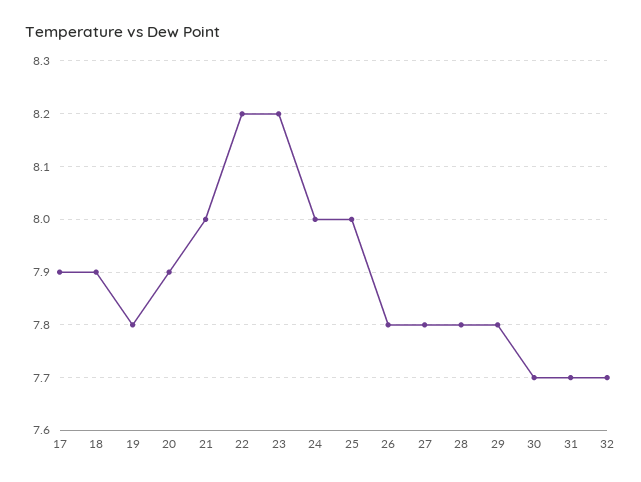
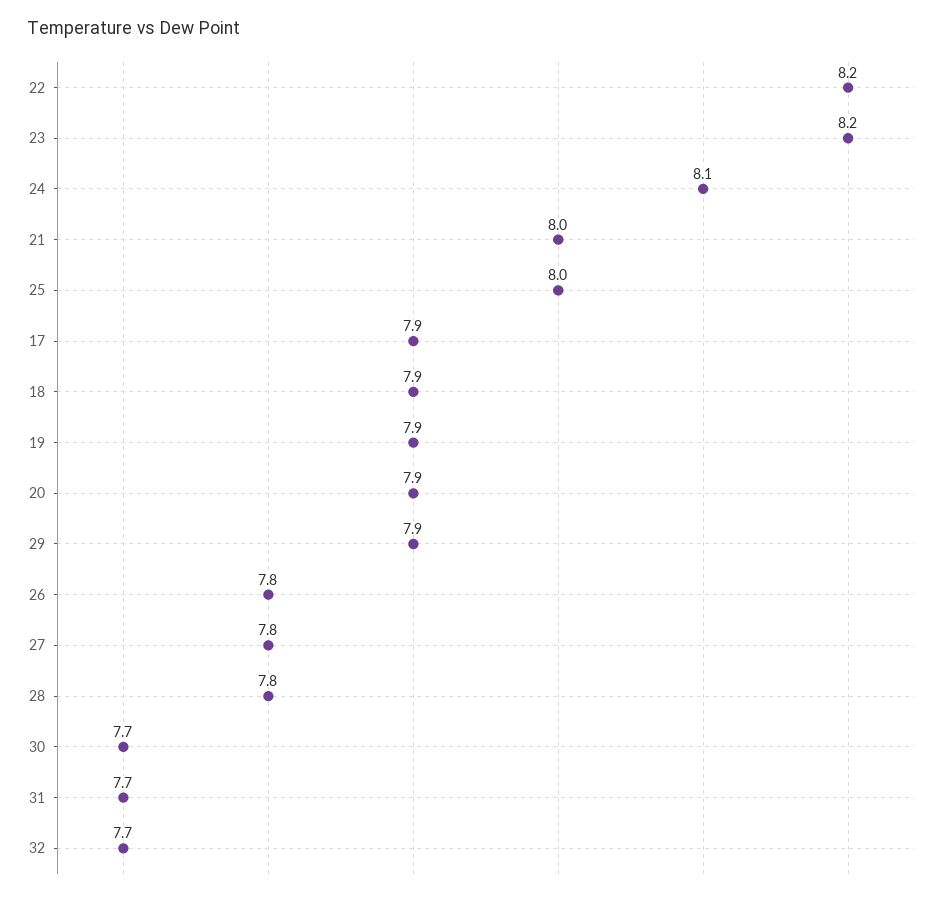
19: 7.8 -> 7.9
24: 8 -> 8.1
29: 7.8 -> 7.9

